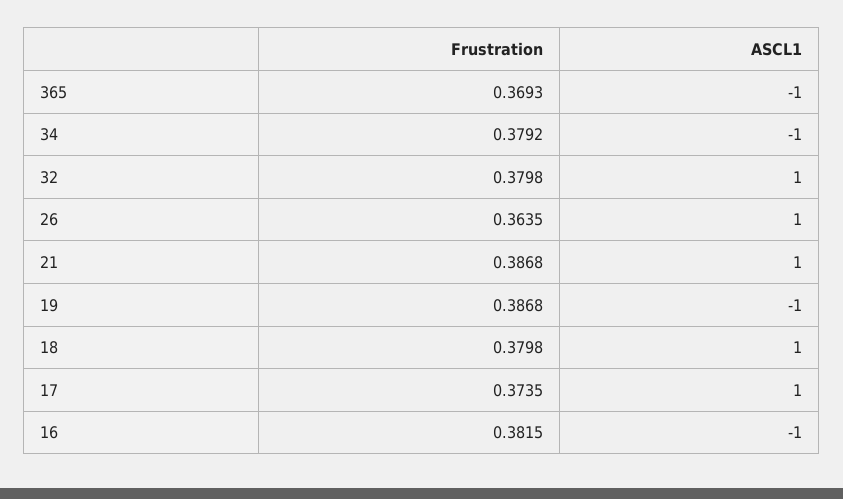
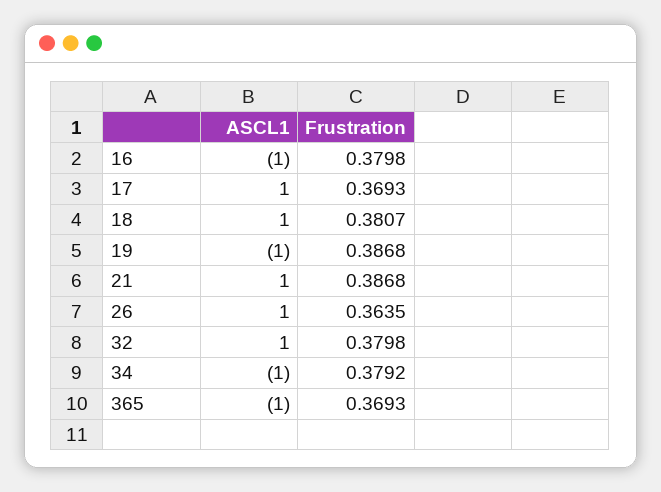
Frustration, 18: 0.3798 -> 0.3807
Frustration, 17: 0.3735 -> 0.3693
Frustration, 16: 0.3815 -> 0.3798

